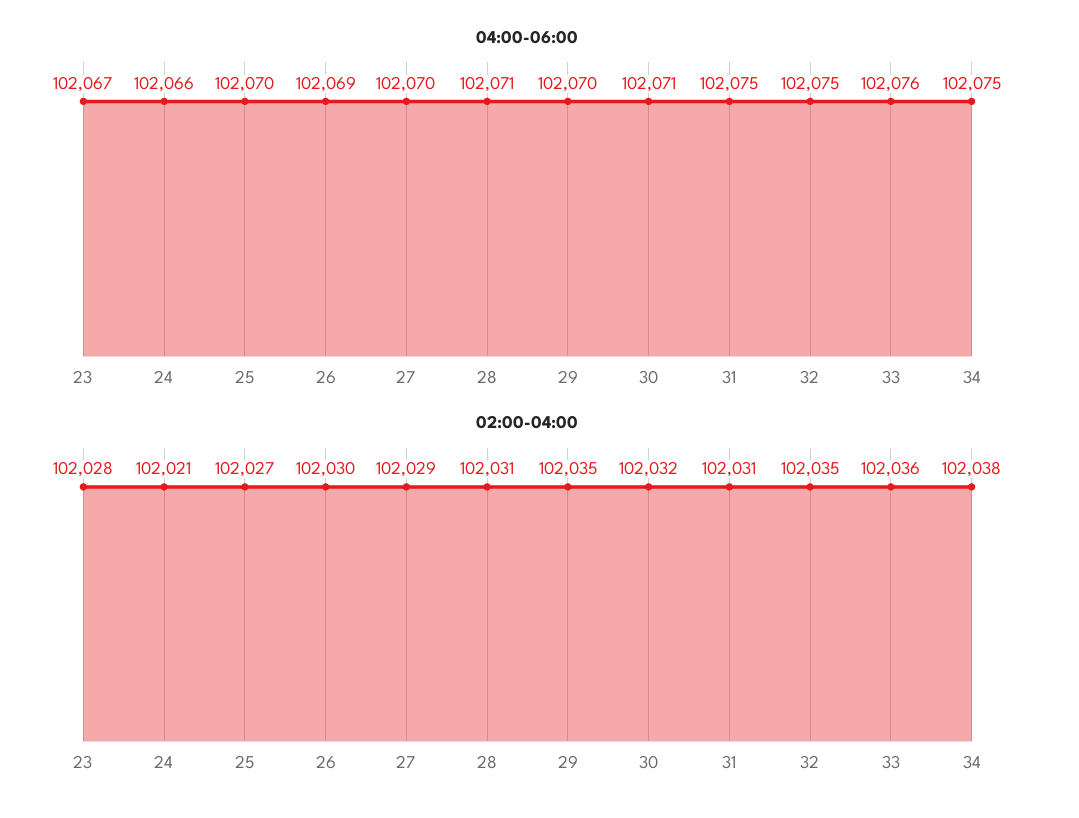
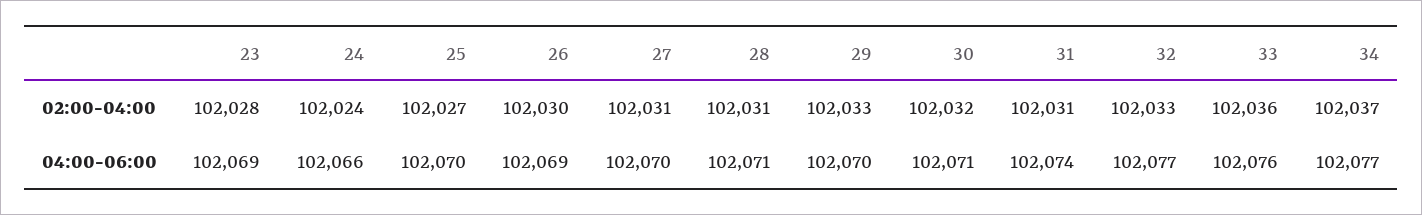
04:00-06:00, 23: 102067 -> 102069
04:00-06:00, 31: 102075 -> 102074
04:00-06:00, 32: 102075 -> 102077
04:00-06:00, 34: 102075 -> 102077
02:00-04:00, 24: 102021 -> 102024
02:00-04:00, 27: 102029 -> 102031
02:00-04:00, 29: 102035 -> 102033
02:00-04:00, 32: 102035 -> 102033
02:00-04:00, 34: 102038 -> 102037

